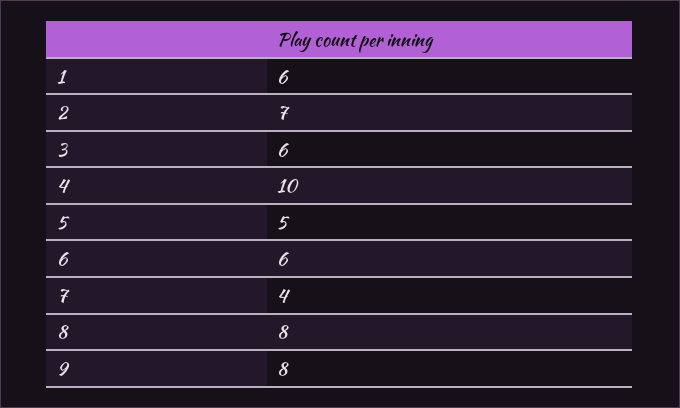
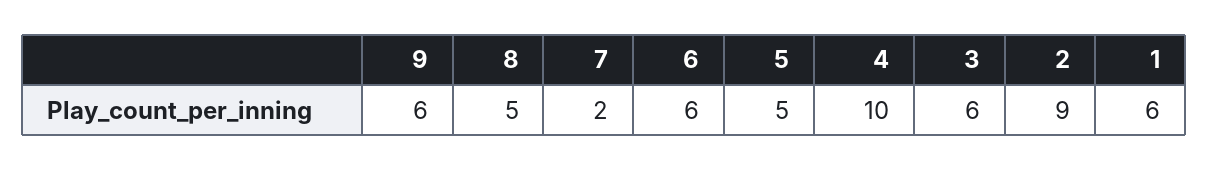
2: 7 -> 9
7: 4 -> 2
8: 8 -> 5
9: 8 -> 6

